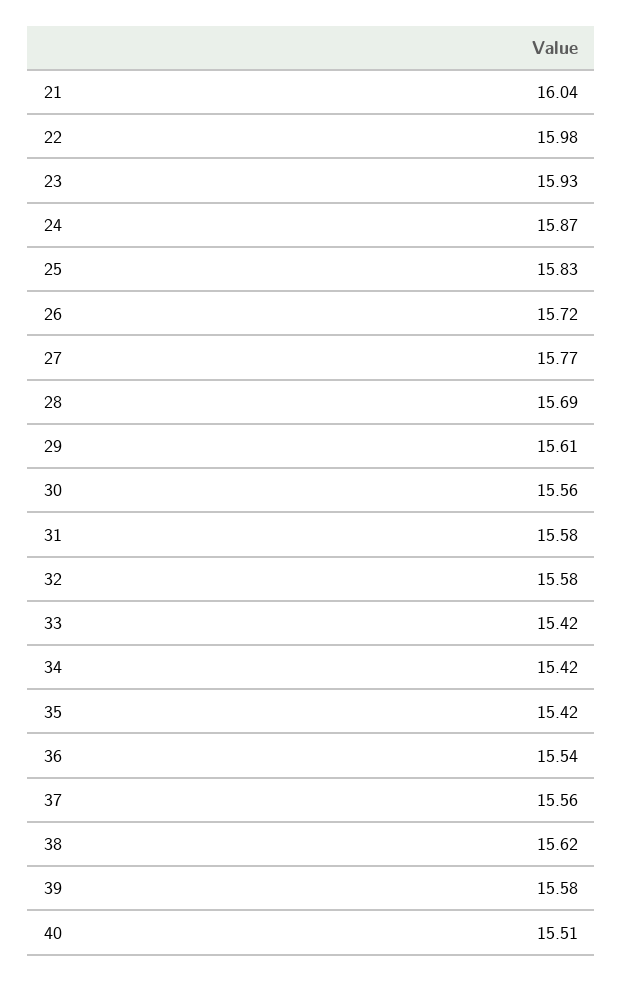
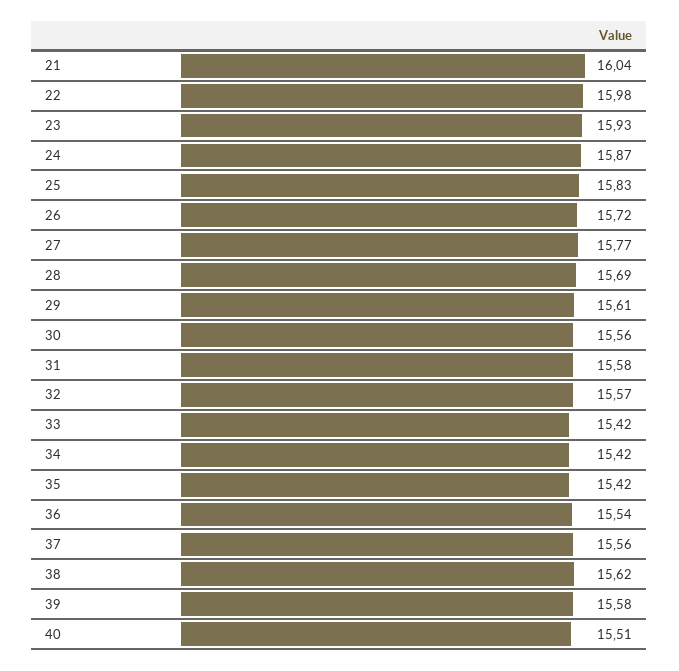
32: 15.58 -> 15.57

